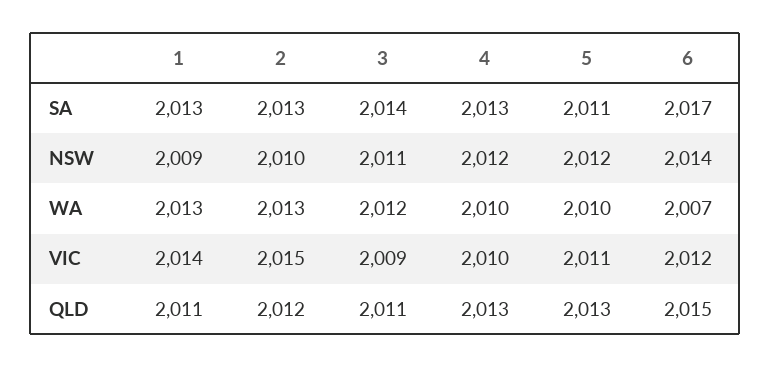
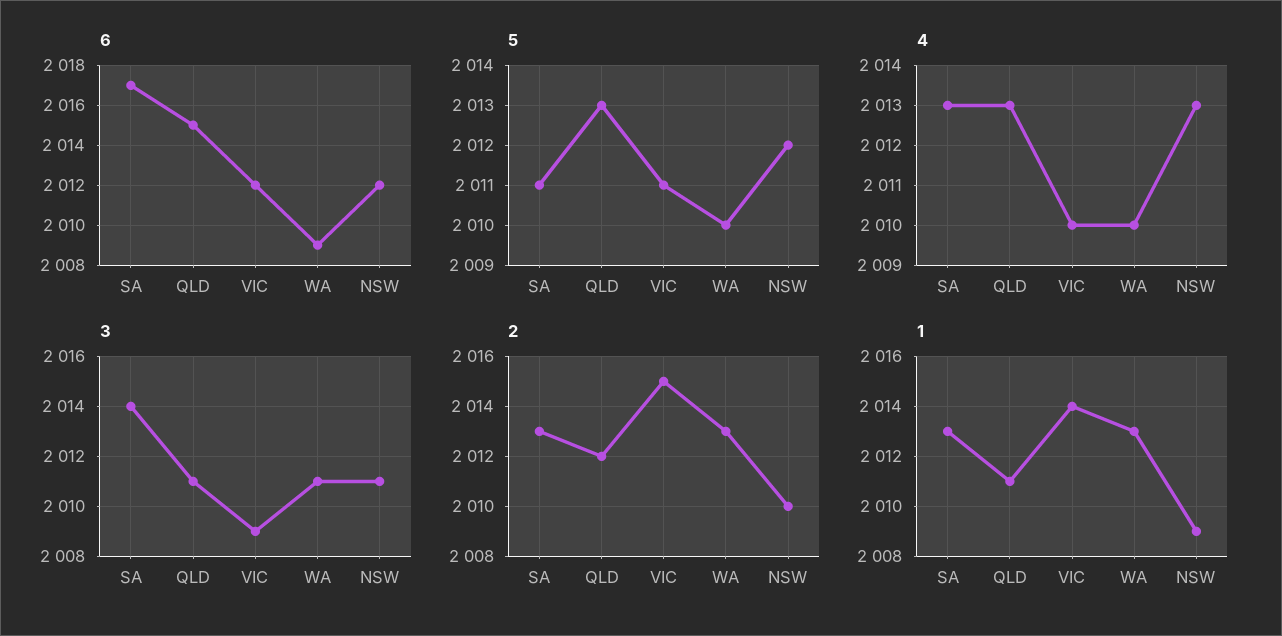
4, NSW: 2012 -> 2013
6, NSW: 2014 -> 2012
3, WA: 2012 -> 2011
6, WA: 2007 -> 2009

